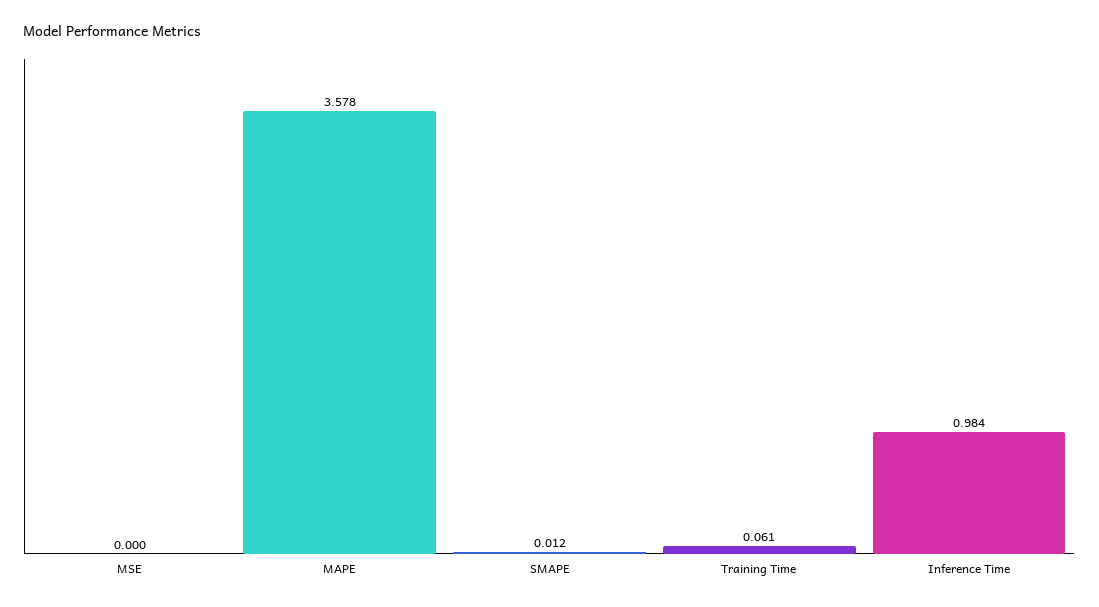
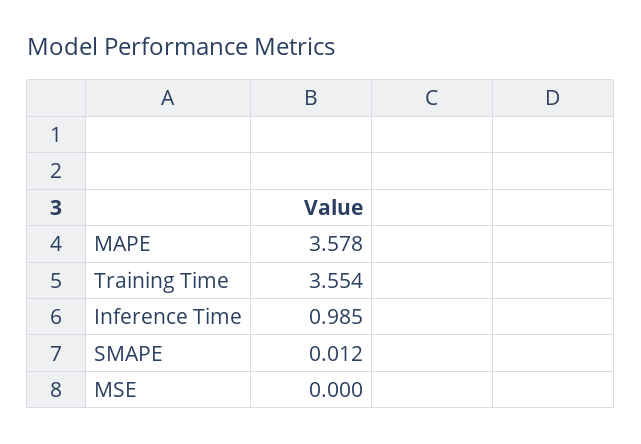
Training Time: 0.061 -> 3.554
Inference Time: 0.984 -> 0.985

